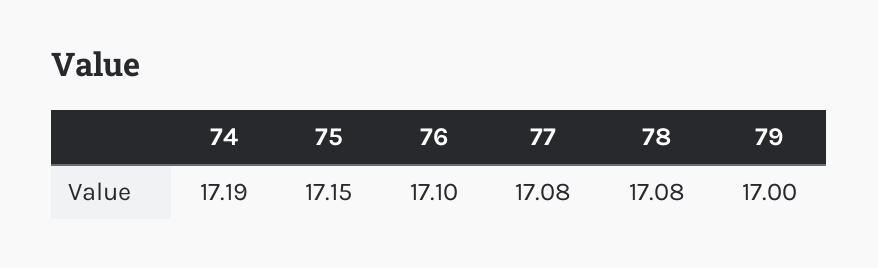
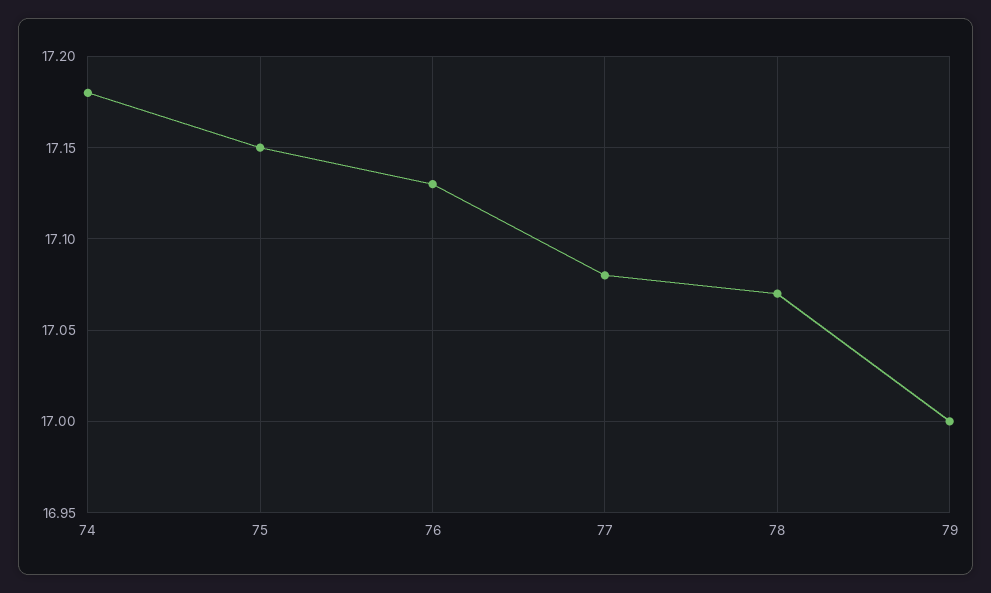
74: 17.19 -> 17.18
76: 17.1 -> 17.13
78: 17.08 -> 17.07

